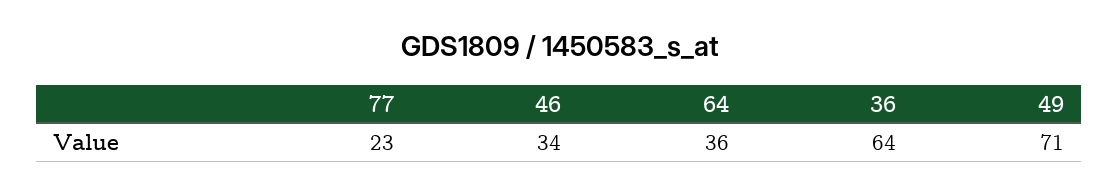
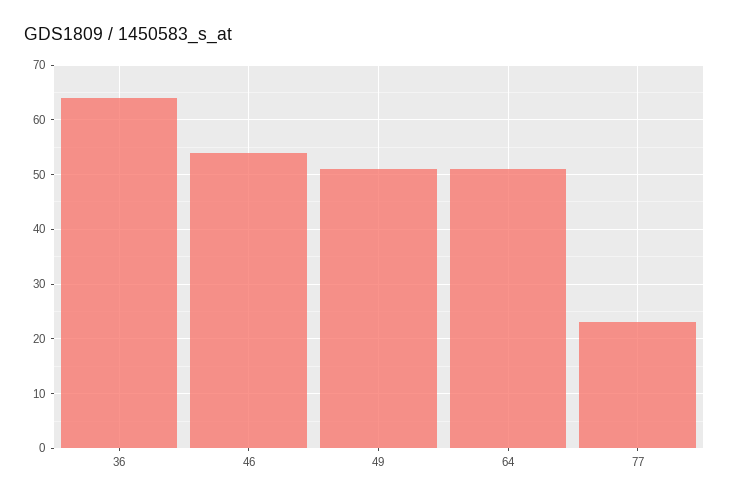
46: 34 -> 55
64: 36 -> 50
49: 71 -> 50

